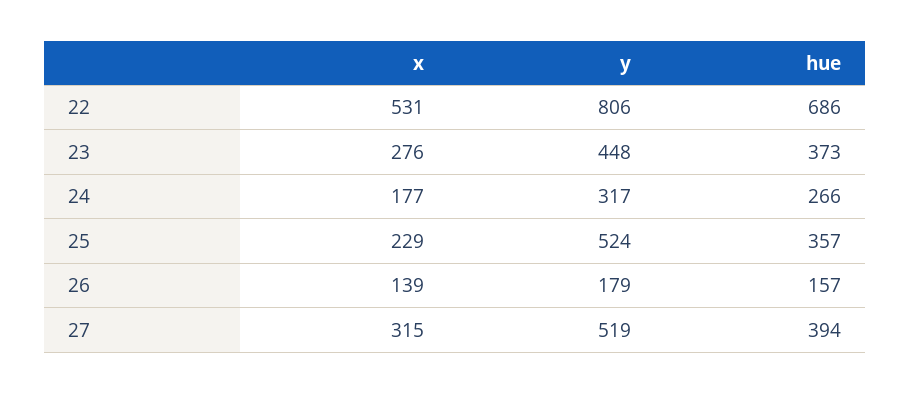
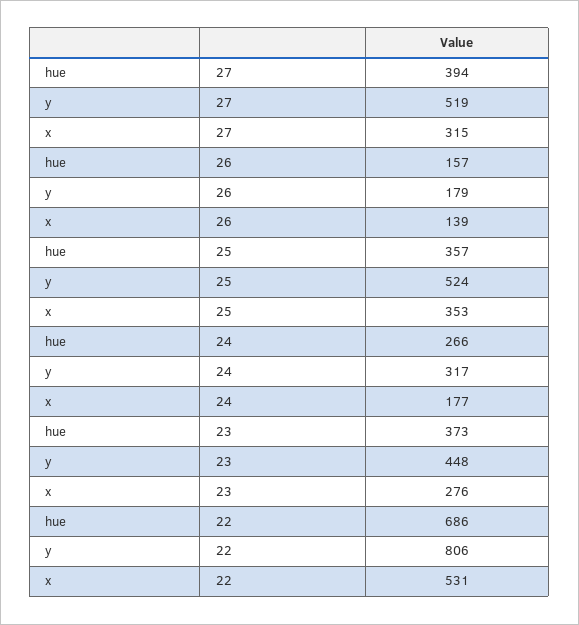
x, 25: 229 -> 353

